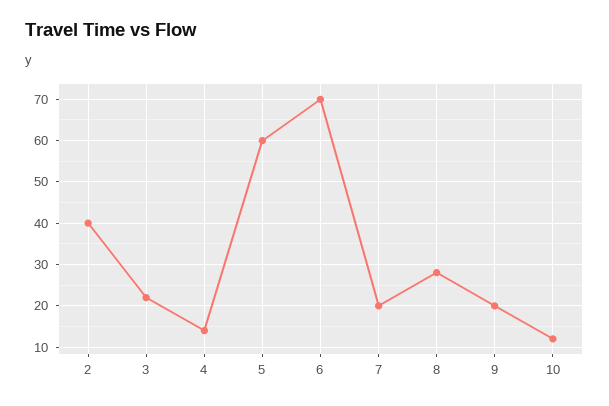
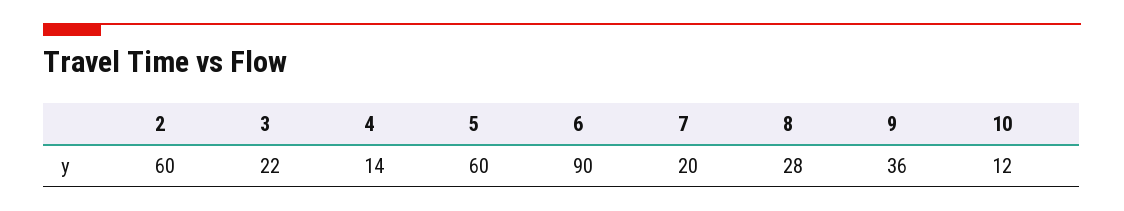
2: 40 -> 60
6: 70 -> 90
9: 20 -> 36

